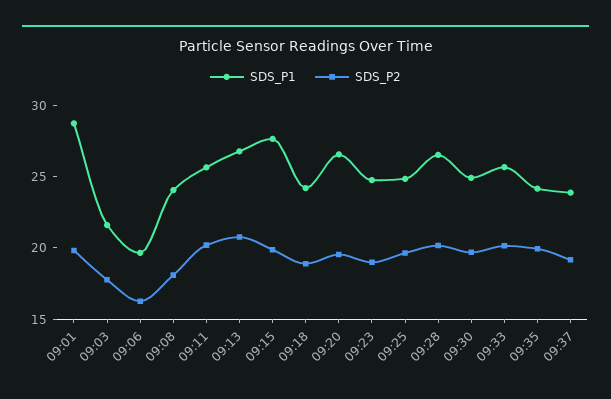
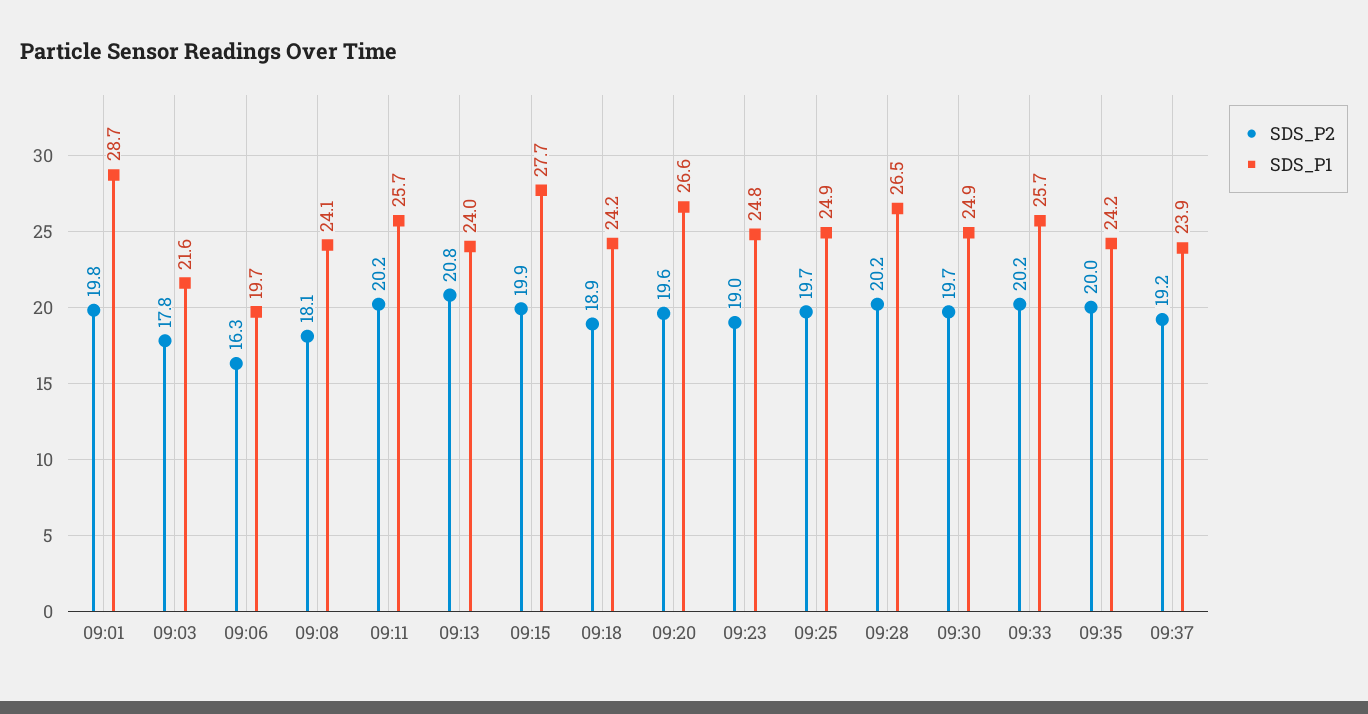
SDS_P1, 09:13: 27 -> 24

